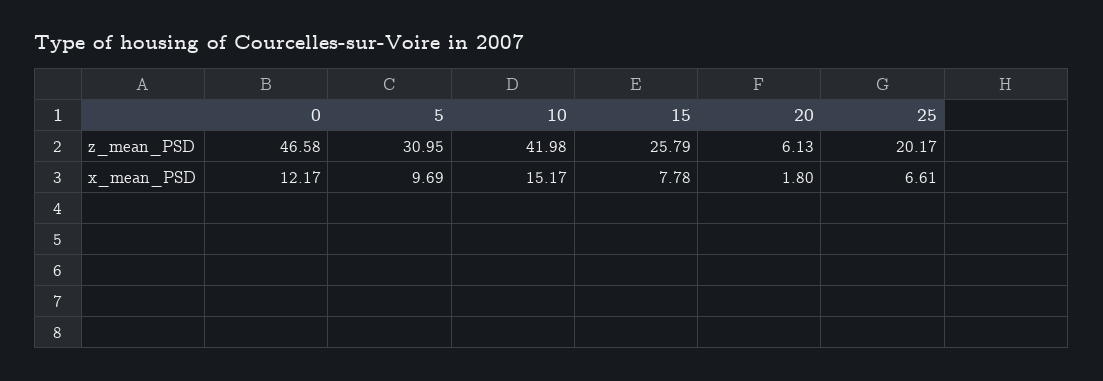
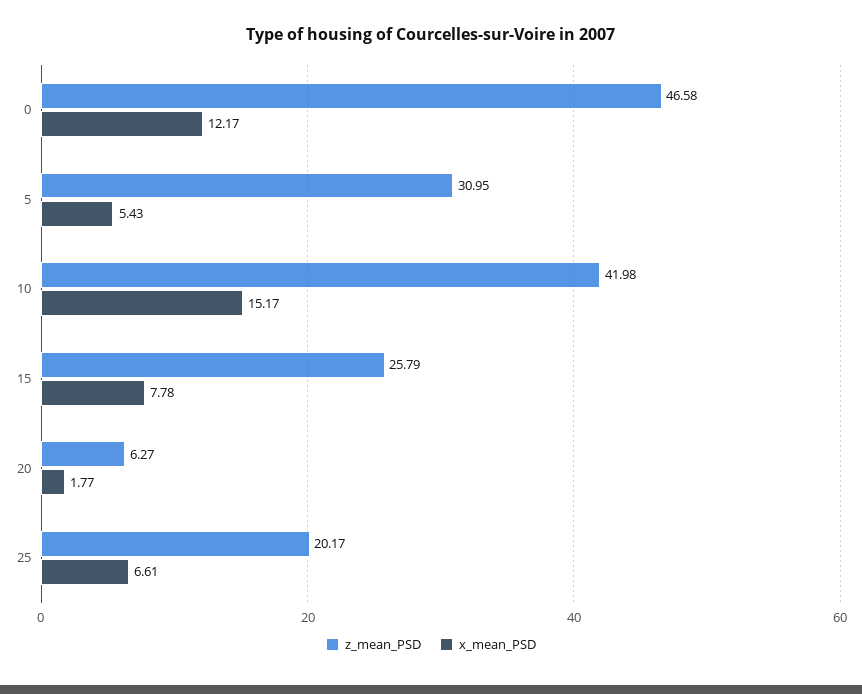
z_mean_PSD, 20: 6.13 -> 6.27
x_mean_PSD, 5: 9.69 -> 5.43
x_mean_PSD, 20: 1.8 -> 1.77

